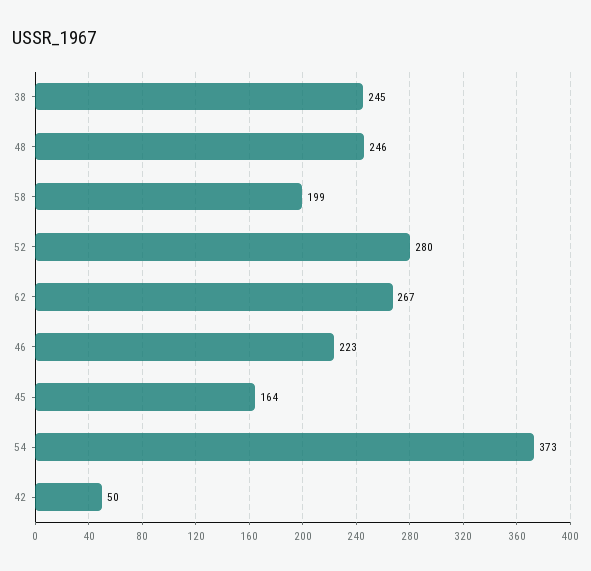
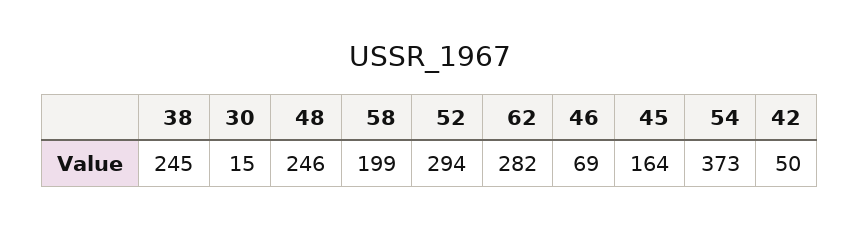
52: 280 -> 294
62: 267 -> 282
46: 223 -> 69
30: none -> 15

